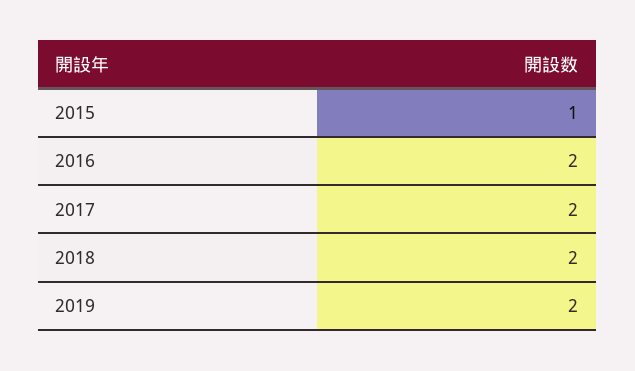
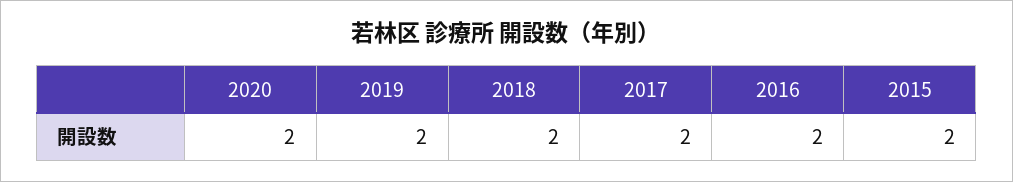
2015: 1 -> 2
2020: none -> 2

